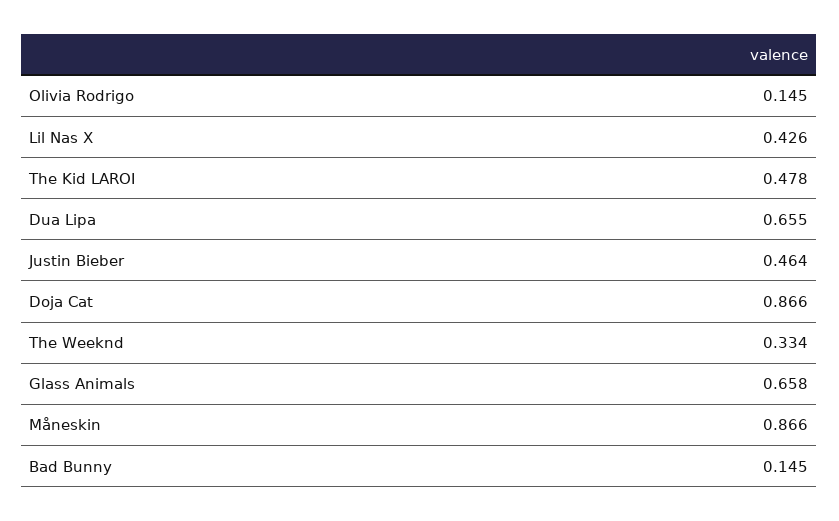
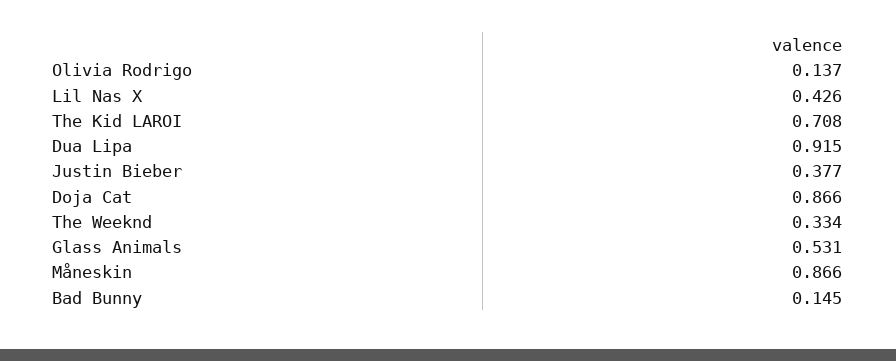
Olivia Rodrigo: 0.145 -> 0.137
The Kid LAROI: 0.478 -> 0.708
Dua Lipa: 0.655 -> 0.915
Justin Bieber: 0.464 -> 0.377
Glass Animals: 0.658 -> 0.531

